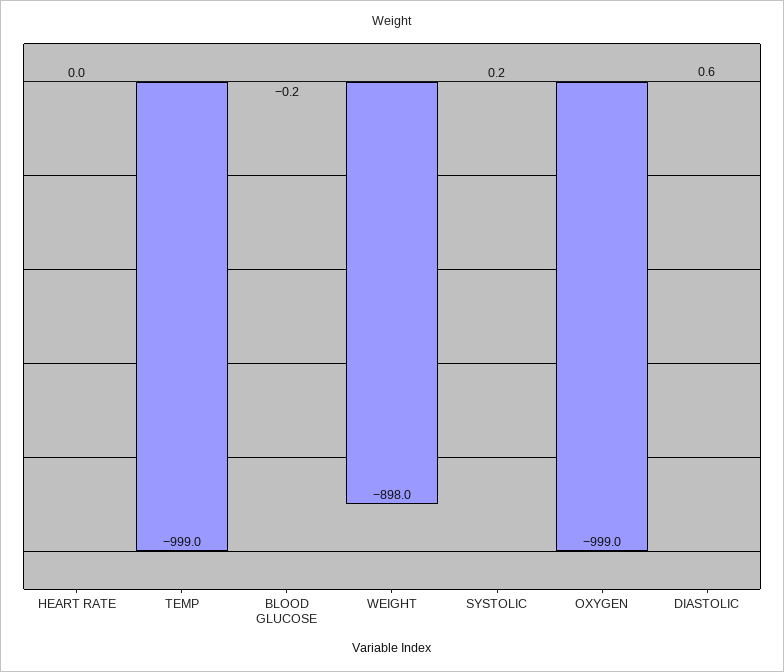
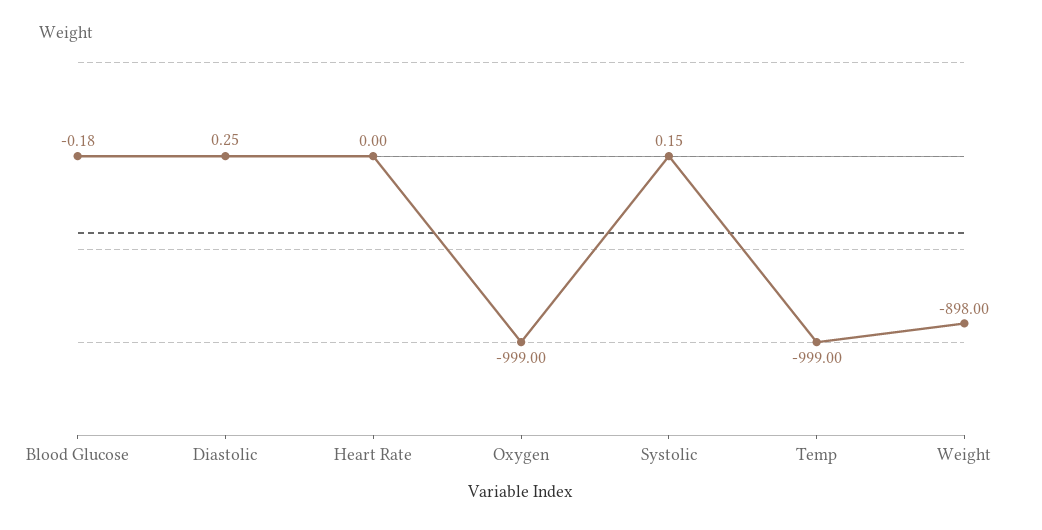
DIASTOLIC: 0.6 -> 0.25

